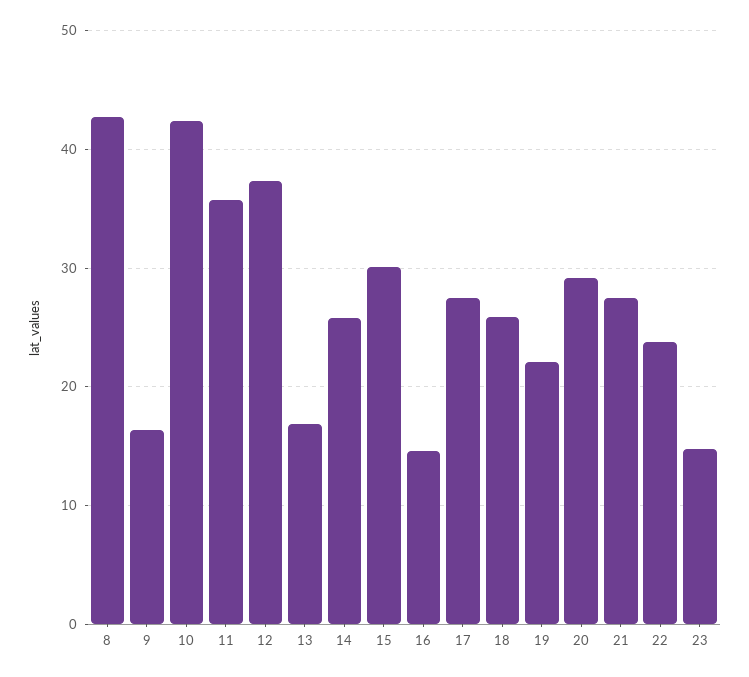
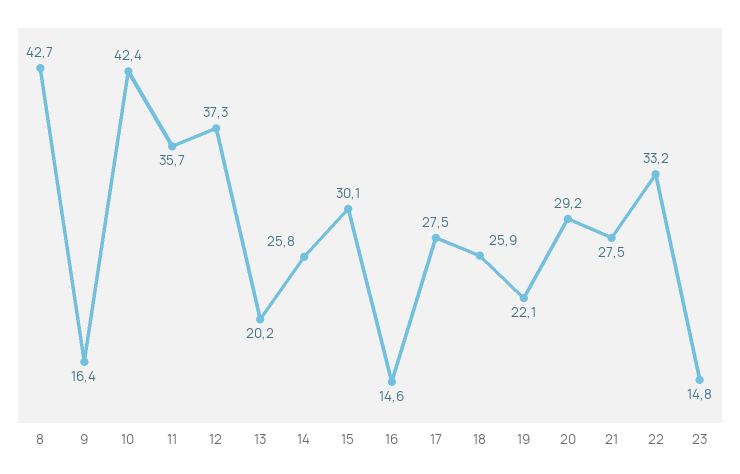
13: 17 -> 20.2
22: 24 -> 33.2

